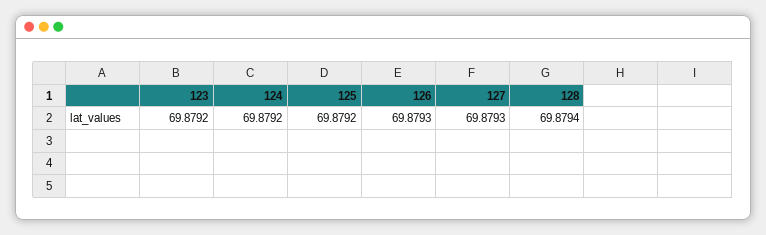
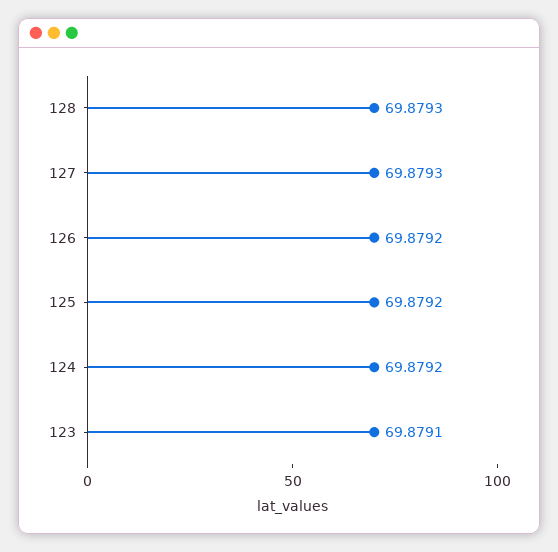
123: 69.8792 -> 69.8791
126: 69.8793 -> 69.8792
128: 69.8794 -> 69.8793

